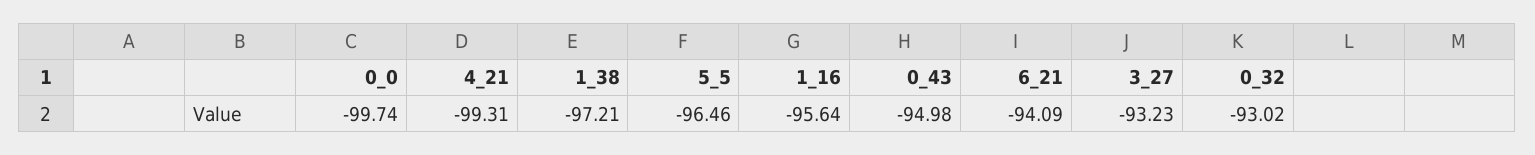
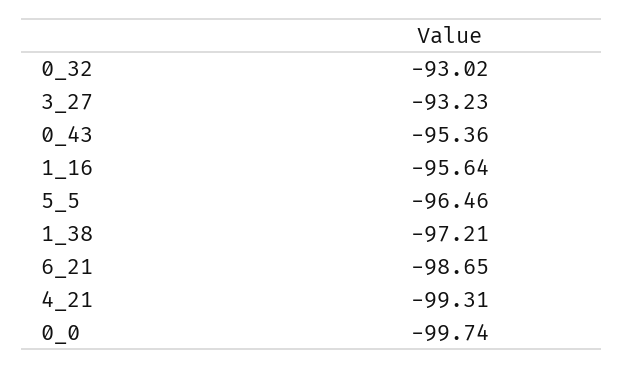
0_43: -94.98 -> -95.36
6_21: -94.09 -> -98.65

